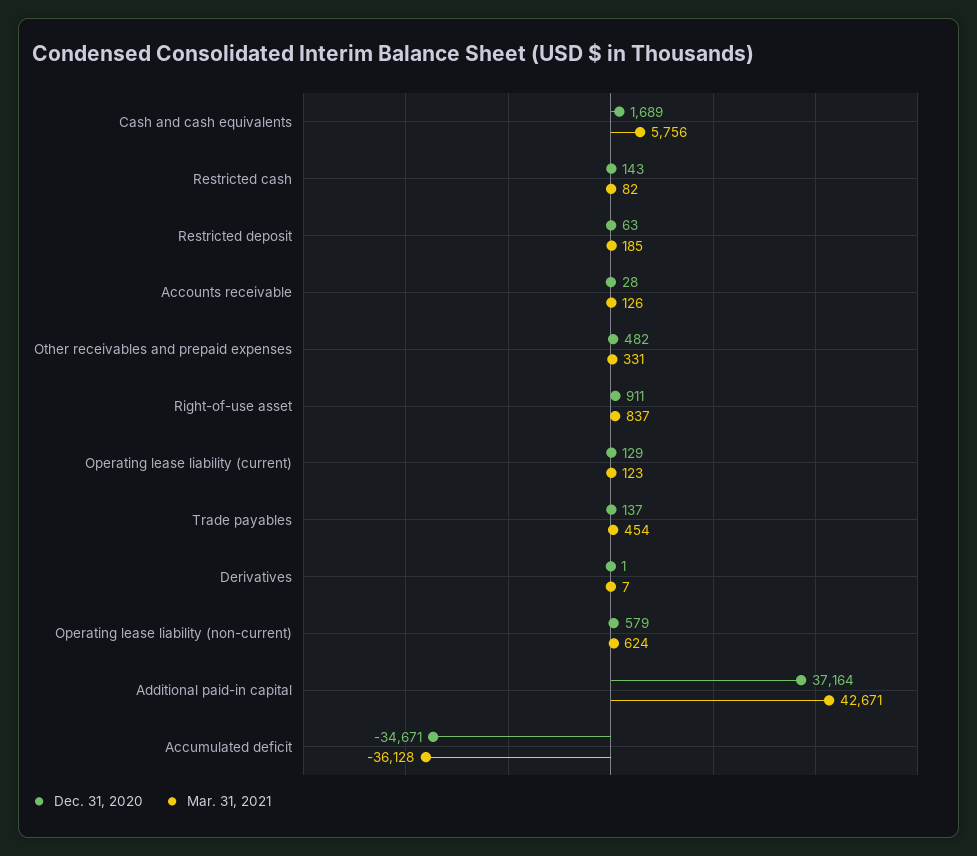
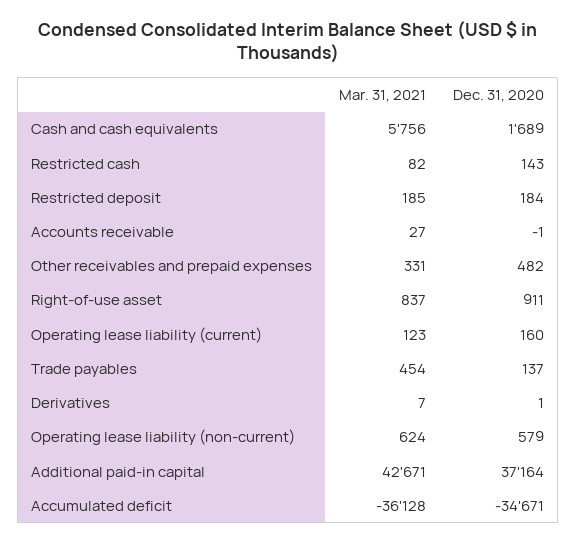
Dec. 31, 2020, Restricted deposit: 63 -> 184
Dec. 31, 2020, Accounts receivable: 28 -> -1
Mar. 31, 2021, Accounts receivable: 126 -> 27
Dec. 31, 2020, Operating lease liability (current): 129 -> 160

